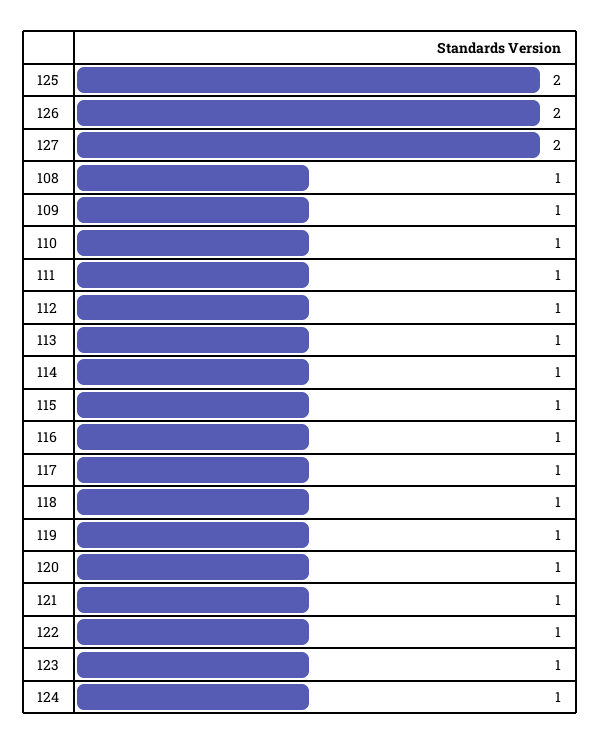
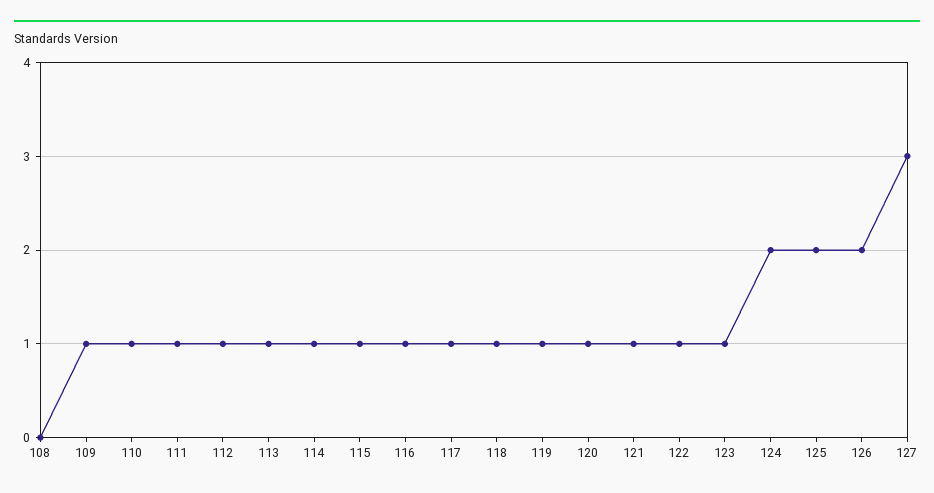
127: 2 -> 3
108: 1 -> 0
124: 1 -> 2

